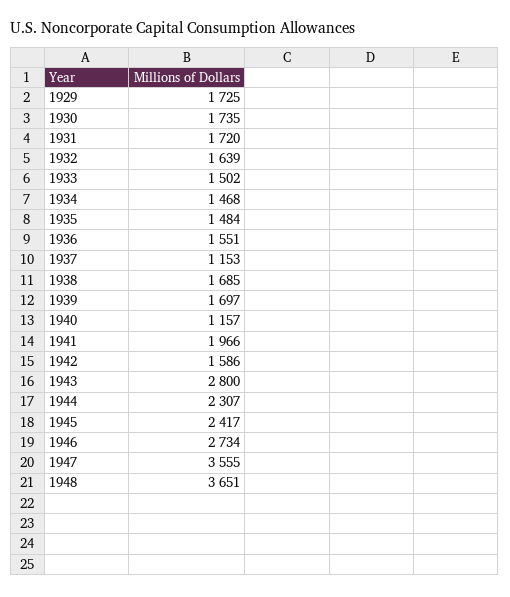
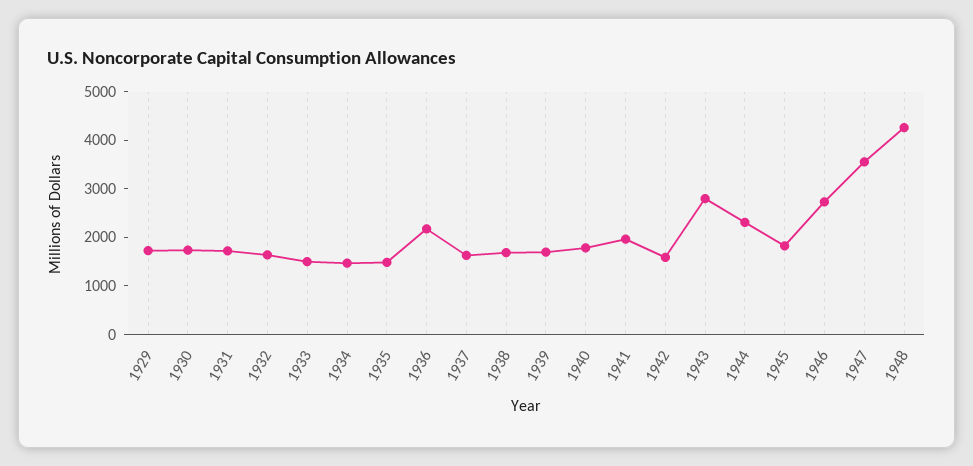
1936: 1551 -> 2200
1937: 1153 -> 1600
1940: 1157 -> 1800
1945: 2417 -> 1800
1948: 3651 -> 4200

